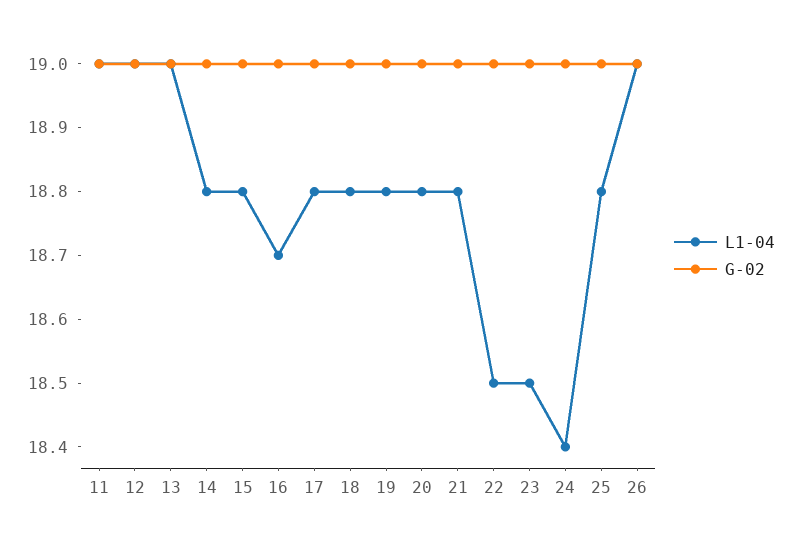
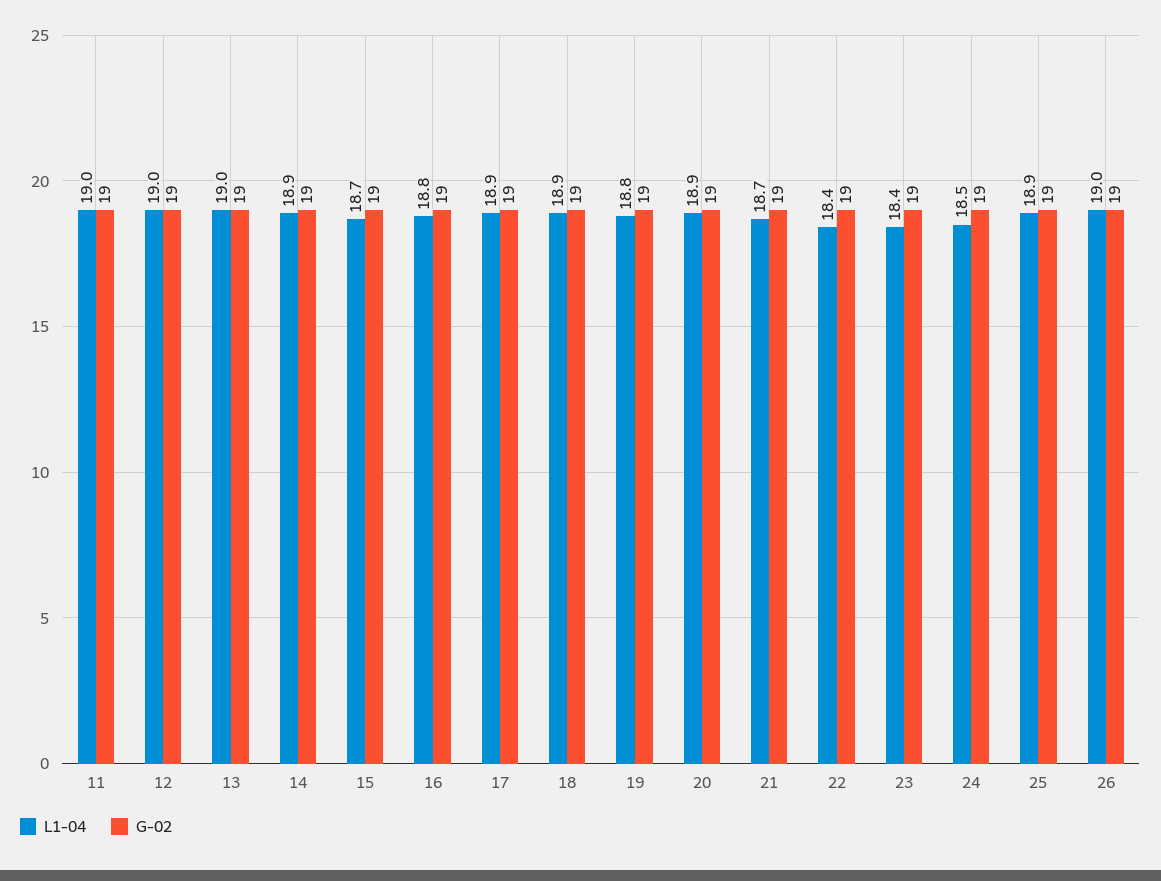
L1-04, 14: 18.8 -> 18.9
L1-04, 15: 18.8 -> 18.7
L1-04, 16: 18.7 -> 18.8
L1-04, 17: 18.8 -> 18.9
L1-04, 18: 18.8 -> 18.9
L1-04, 20: 18.8 -> 18.9
L1-04, 21: 18.8 -> 18.7
L1-04, 22: 18.5 -> 18.4
L1-04, 23: 18.5 -> 18.4
L1-04, 24: 18.4 -> 18.5
L1-04, 25: 18.8 -> 18.9

